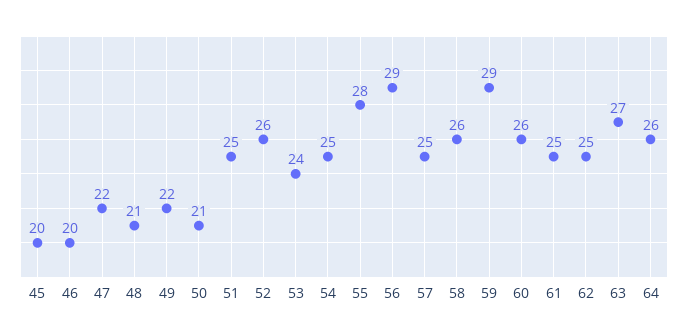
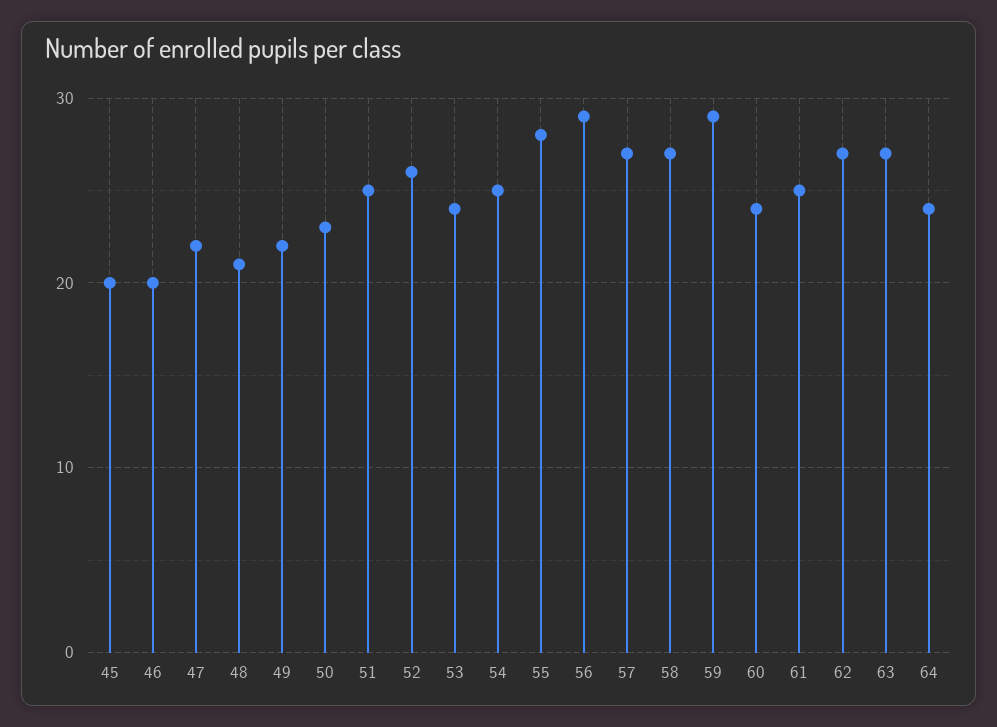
50: 21 -> 23
57: 25 -> 27
58: 26 -> 27
60: 26 -> 24
62: 25 -> 27
64: 26 -> 24

